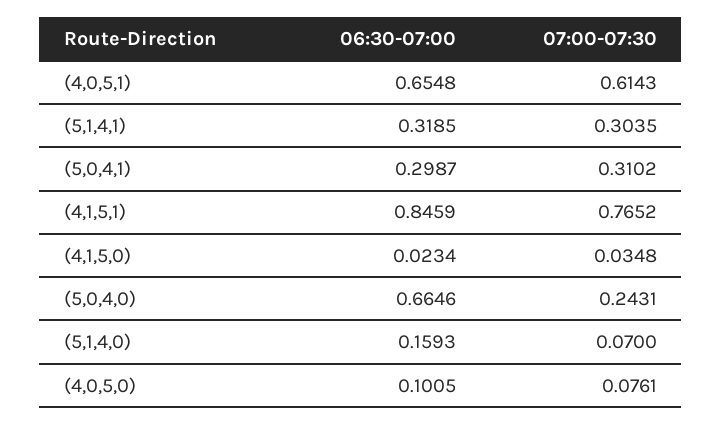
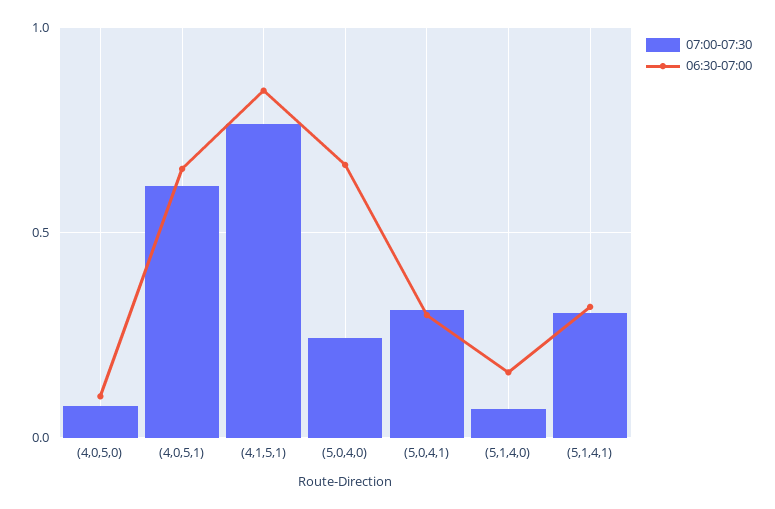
06:30-07:00, (4,1,5,0): 0.0234 -> none
07:00-07:30, (4,1,5,0): 0.0348 -> none

